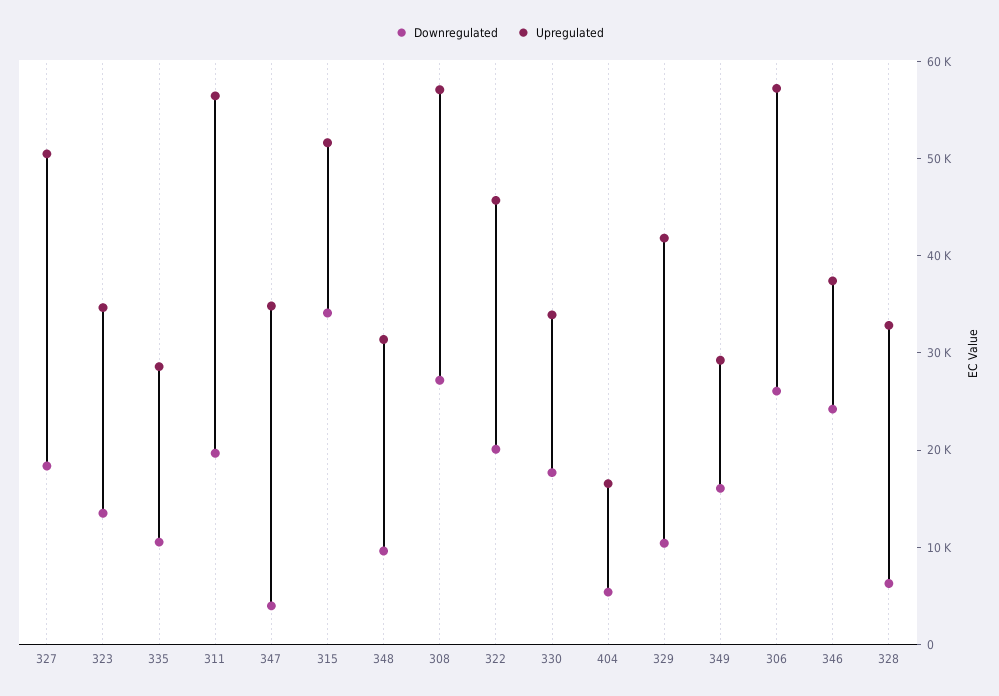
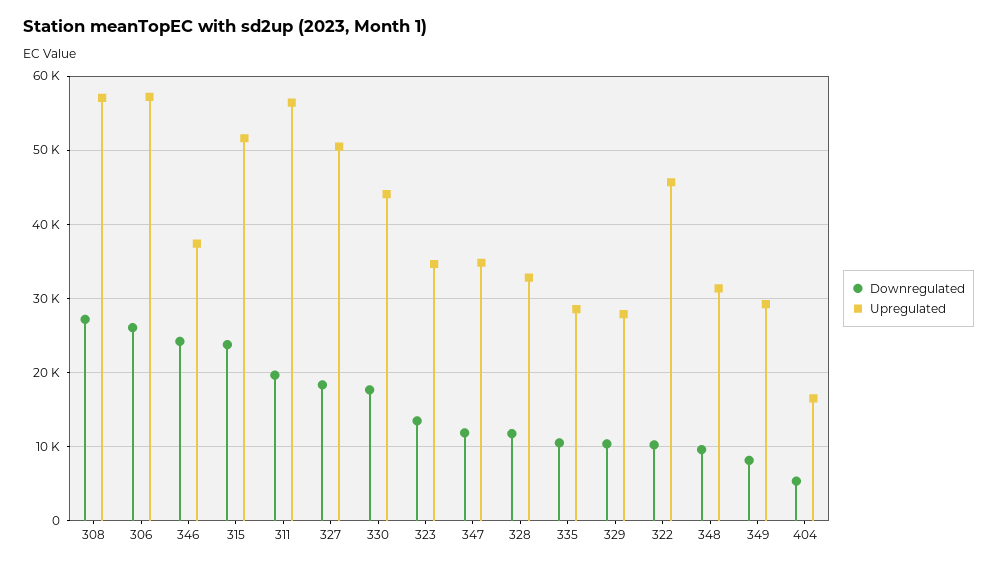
Downregulated, 347: 4000 -> 12000
Downregulated, 315: 34000 -> 24000
Downregulated, 322: 20000 -> 10000
Upregulated, 330: 34000 -> 44000
Upregulated, 329: 42000 -> 28000
Downregulated, 349: 16000 -> 8000
Downregulated, 328: 6000 -> 12000

